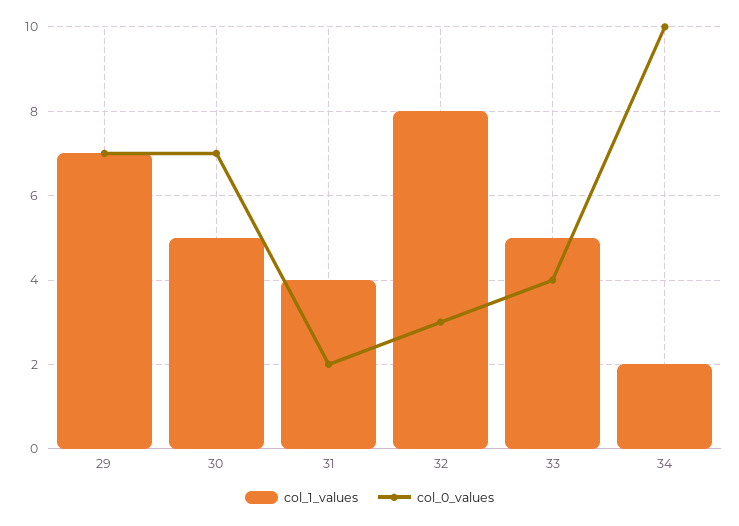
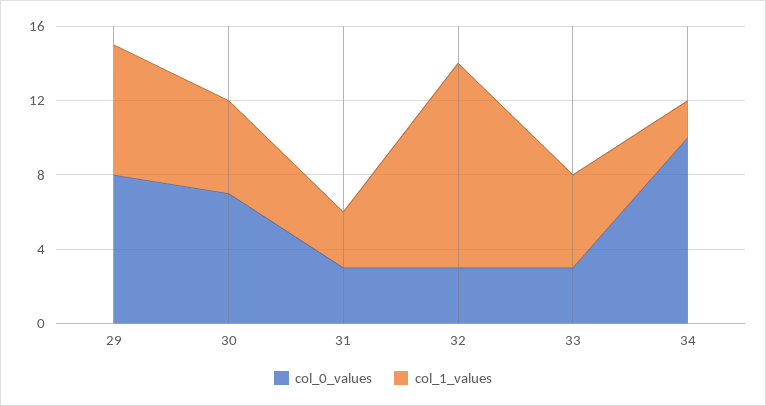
col_0_values, 29: 7 -> 8
col_1_values, 31: 4 -> 3
col_0_values, 31: 2 -> 3
col_1_values, 32: 8 -> 11
col_0_values, 33: 4 -> 3

